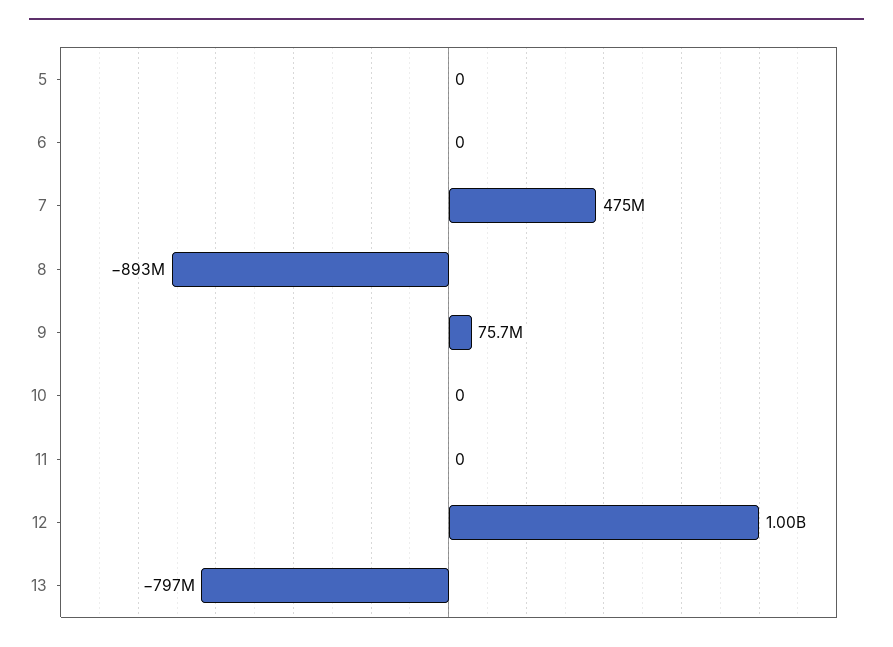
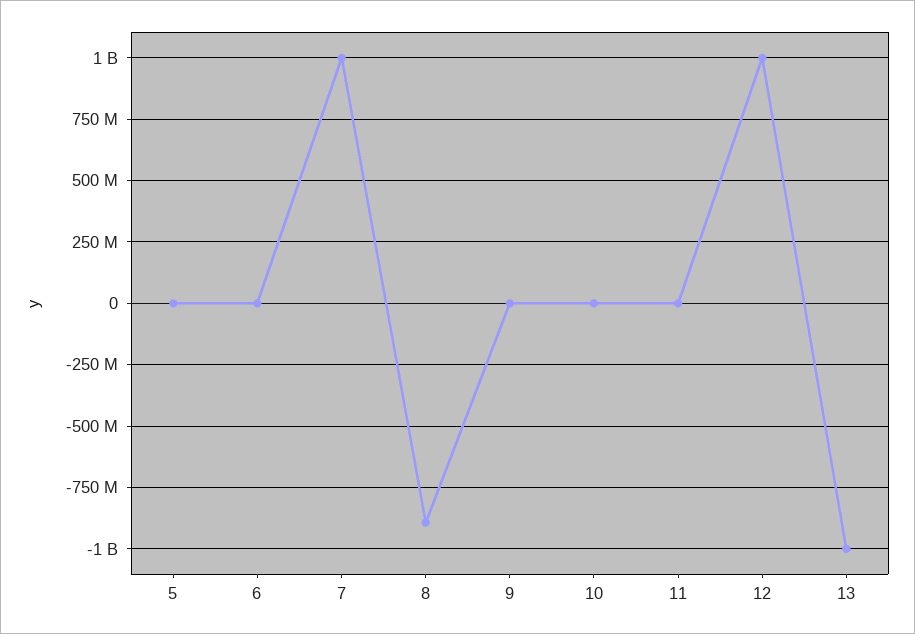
7: 475000000 -> 1000000000
9: 75700000 -> 0
13: -797000000 -> -1000000000

